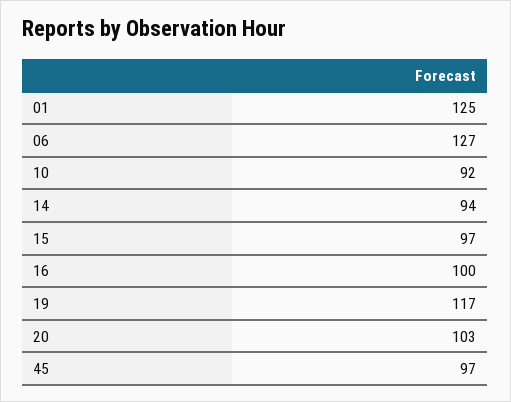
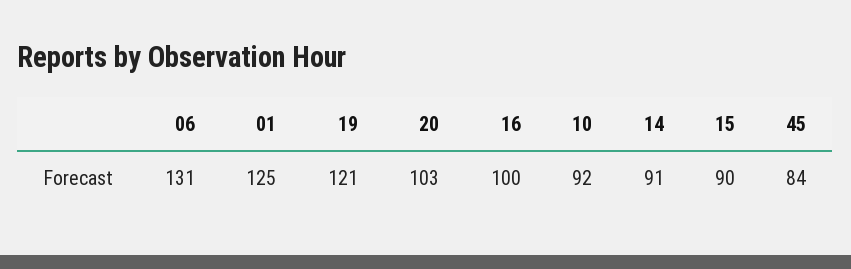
06: 127 -> 131
14: 94 -> 91
15: 97 -> 90
19: 117 -> 121
45: 97 -> 84

